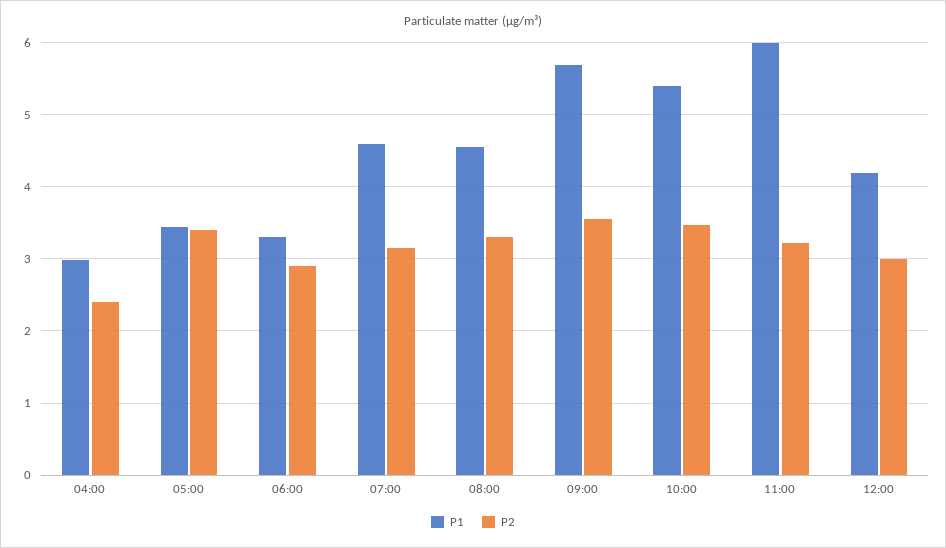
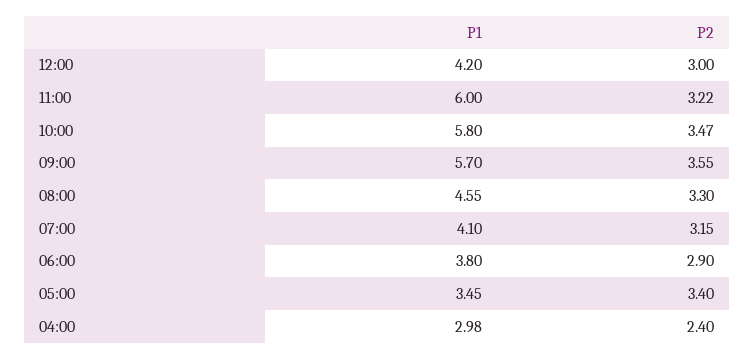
P1, 06:00: 3.3 -> 3.8
P1, 07:00: 4.6 -> 4.1
P1, 10:00: 5.4 -> 5.8

